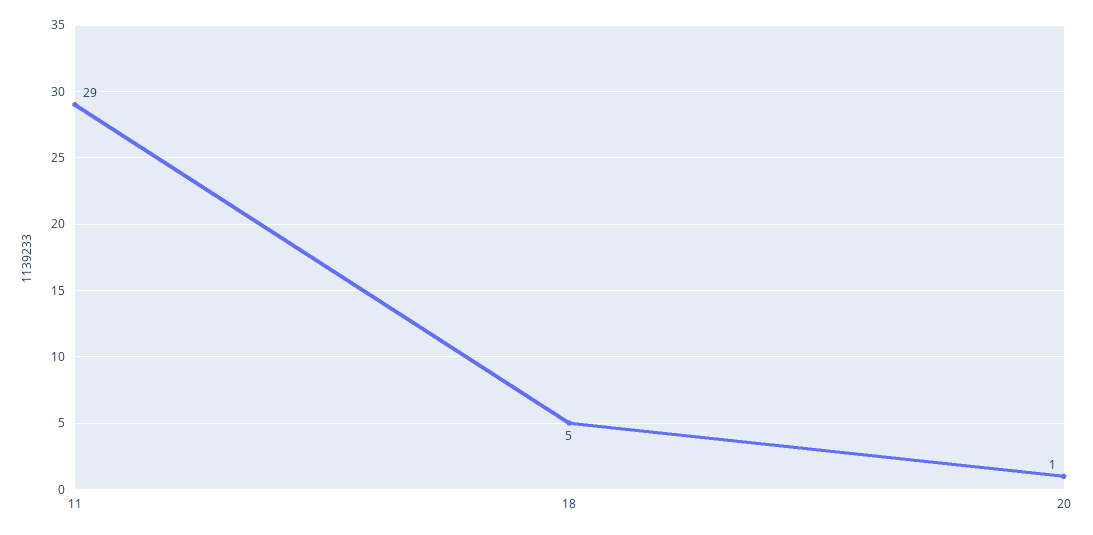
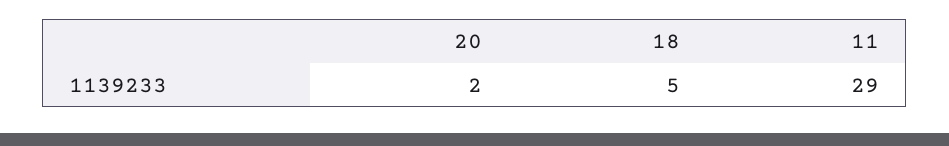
20: 1 -> 2

